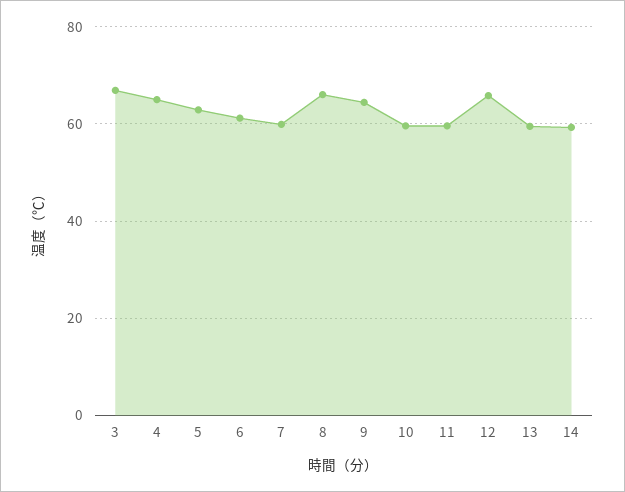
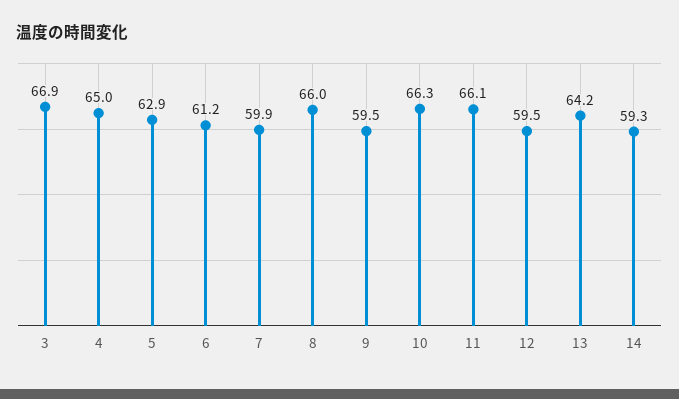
9: 64 -> 59.5
10: 60 -> 66.3
11: 60 -> 66.1
12: 66 -> 59.5
13: 60 -> 64.2

